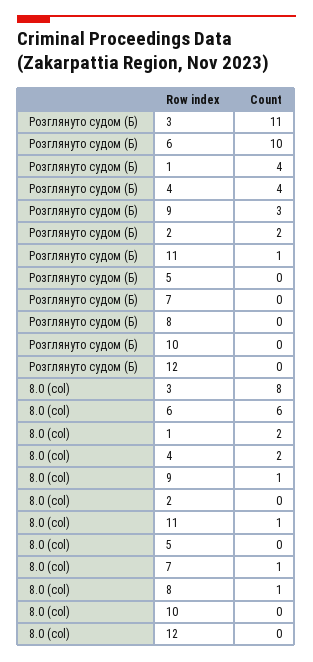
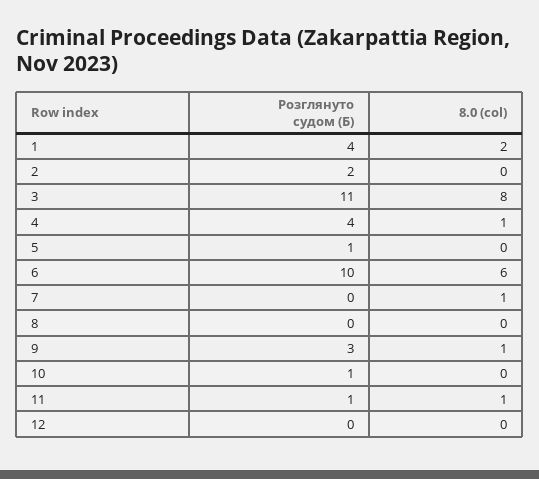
Розглянуто судом (Б), 5: 0 -> 1
Розглянуто судом (Б), 10: 0 -> 1
8.0 (col), 4: 2 -> 1
8.0 (col), 8: 1 -> 0

